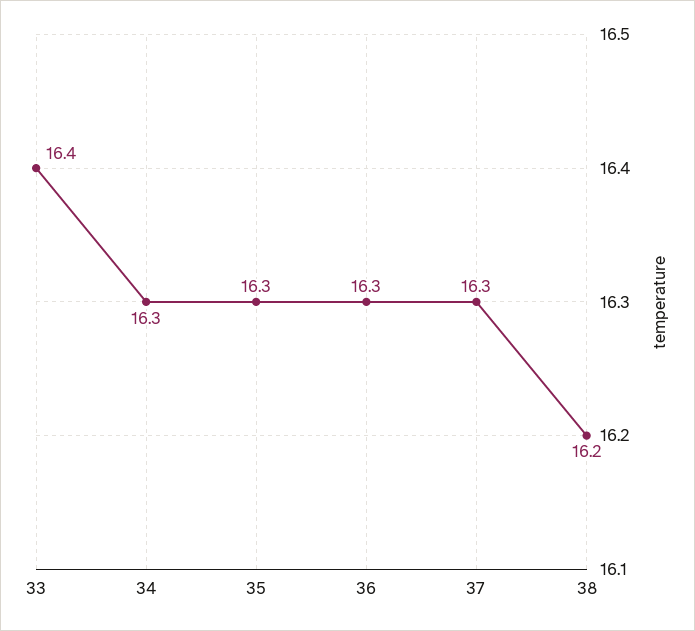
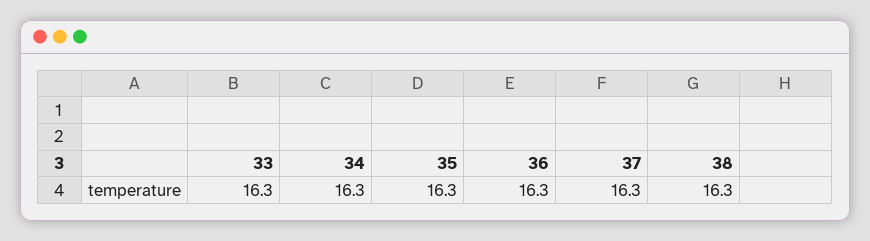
33: 16.4 -> 16.3
38: 16.2 -> 16.3

